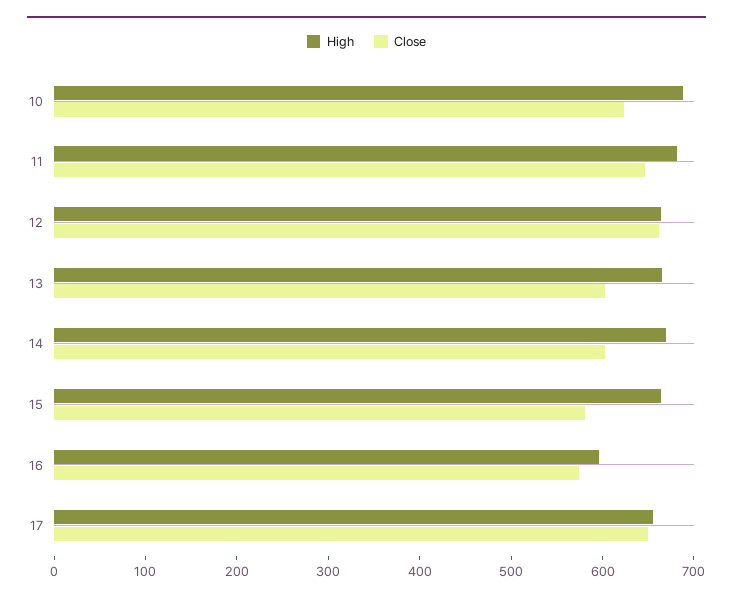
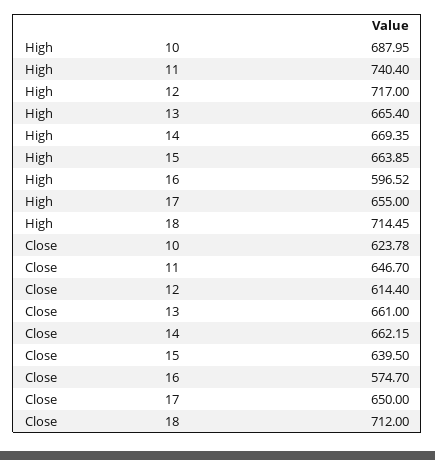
High, 11: 680 -> 740.4
High, 12: 660 -> 717
Close, 12: 660 -> 614.4
Close, 13: 600 -> 661
Close, 14: 600 -> 662.15
Close, 15: 580 -> 639.5
High, 18: none -> 714.45
Close, 18: none -> 712

